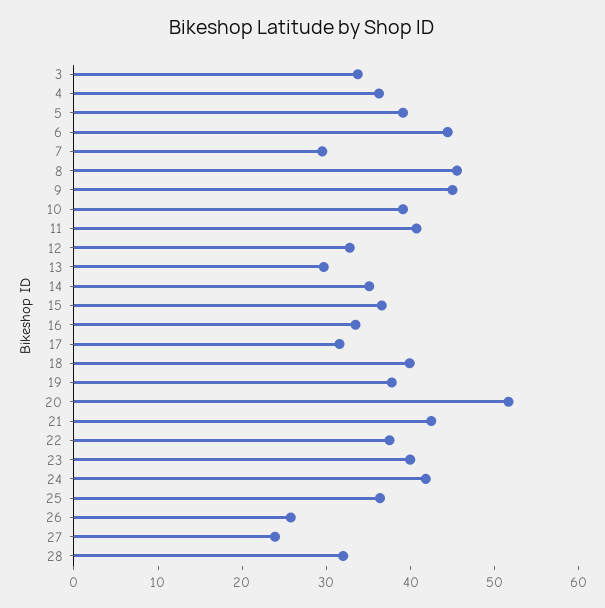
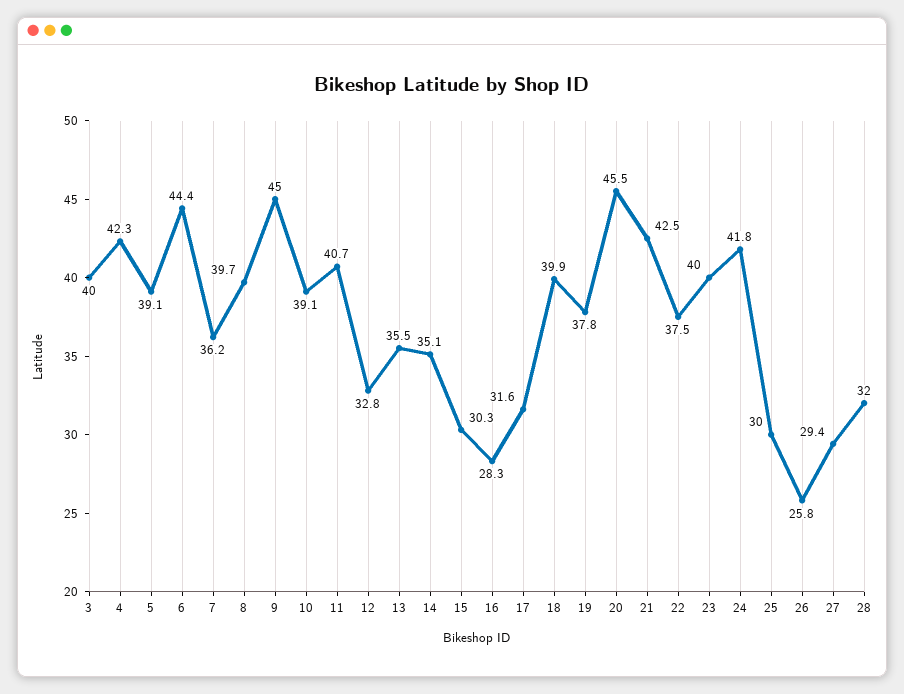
3: 34 -> 40
4: 36 -> 42.3
7: 30 -> 36.2
8: 46 -> 39.7
13: 30 -> 35.5
15: 36 -> 30.3
16: 34 -> 28.3
20: 52 -> 45.5
25: 36 -> 30
27: 24 -> 29.4

